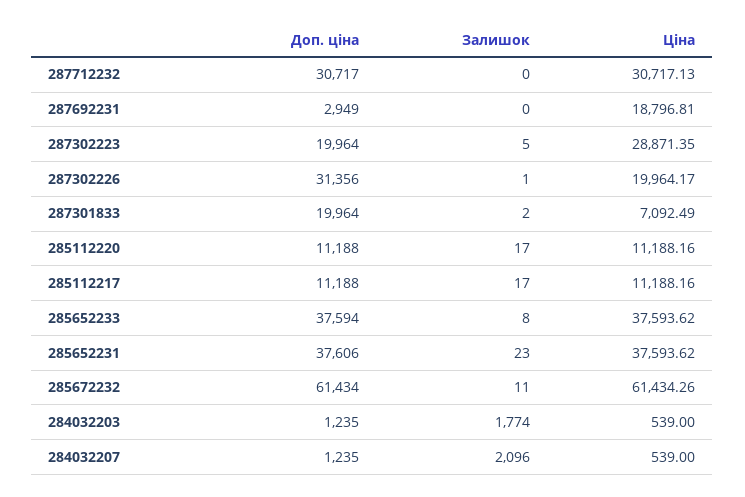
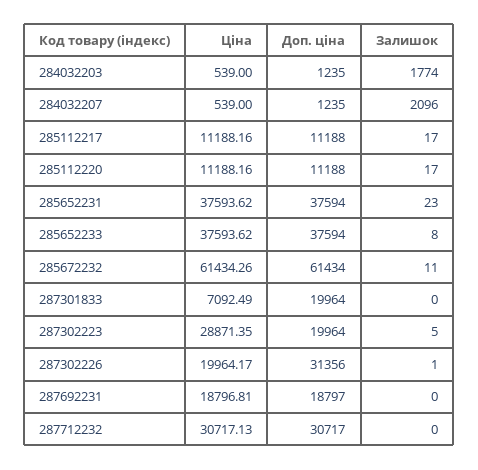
Доп. ціна, 287692231: 2949 -> 18797
Залишок, 287301833: 2 -> 0
Доп. ціна, 285652231: 37606 -> 37594

